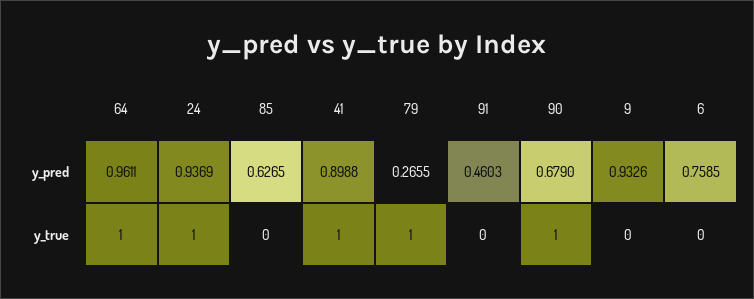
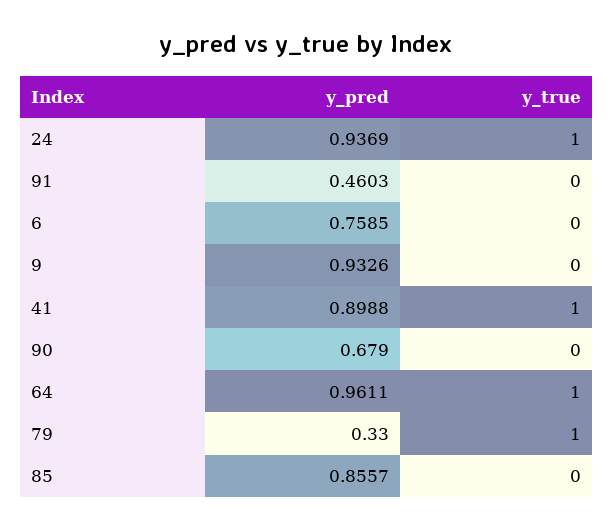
85, y_pred: 0.6265 -> 0.8557
79, y_pred: 0.2655 -> 0.33
90, y_true: 1 -> 0

